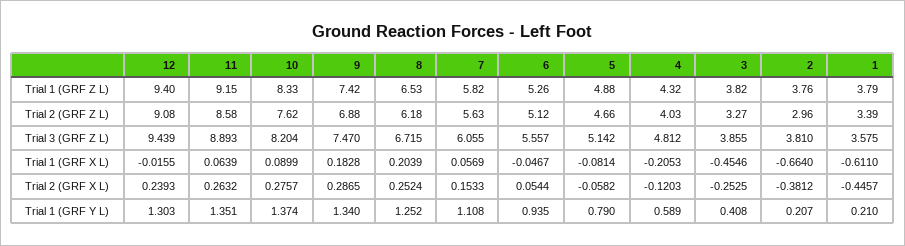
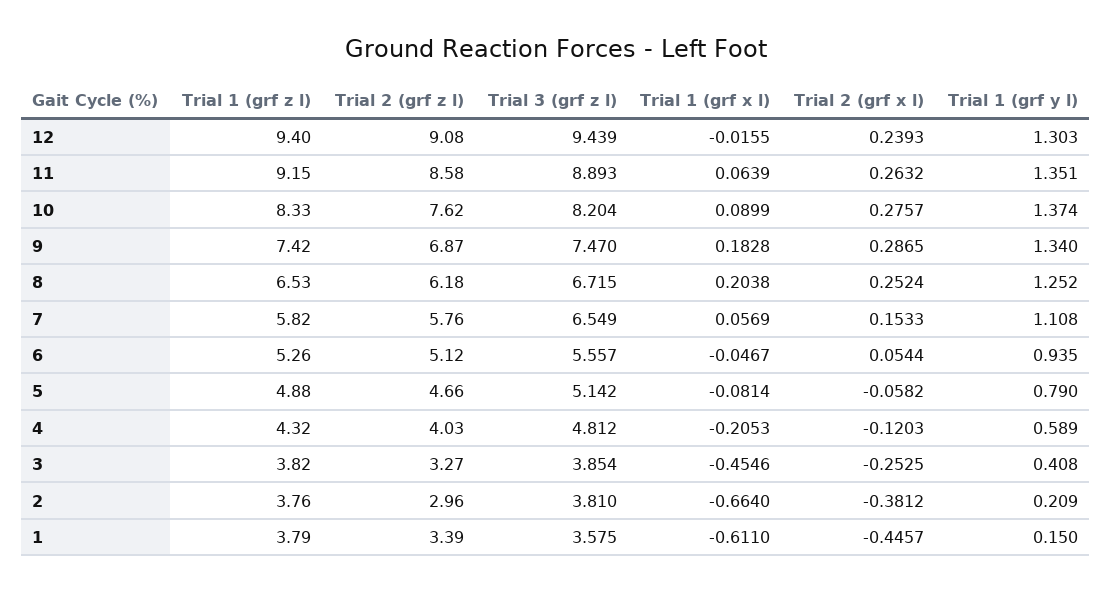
9, Trial 2 (GRF Z L): 6.88 -> 6.87
7, Trial 2 (GRF Z L): 5.63 -> 5.76
7, Trial 3 (GRF Z L): 6.055 -> 6.549
3, Trial 3 (GRF Z L): 3.855 -> 3.854
8, Trial 1 (GRF X L): 0.2039 -> 0.2038
2, Trial 1 (GRF Y L): 0.207 -> 0.209
1, Trial 1 (GRF Y L): 0.21 -> 0.15

